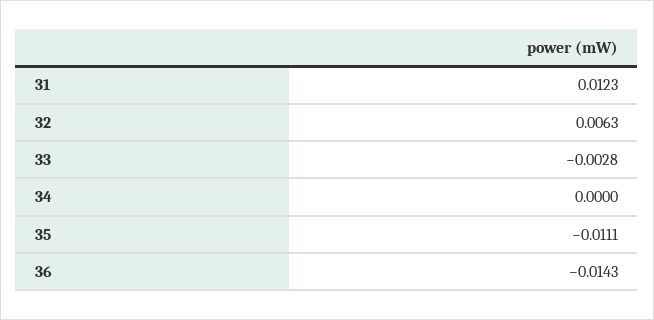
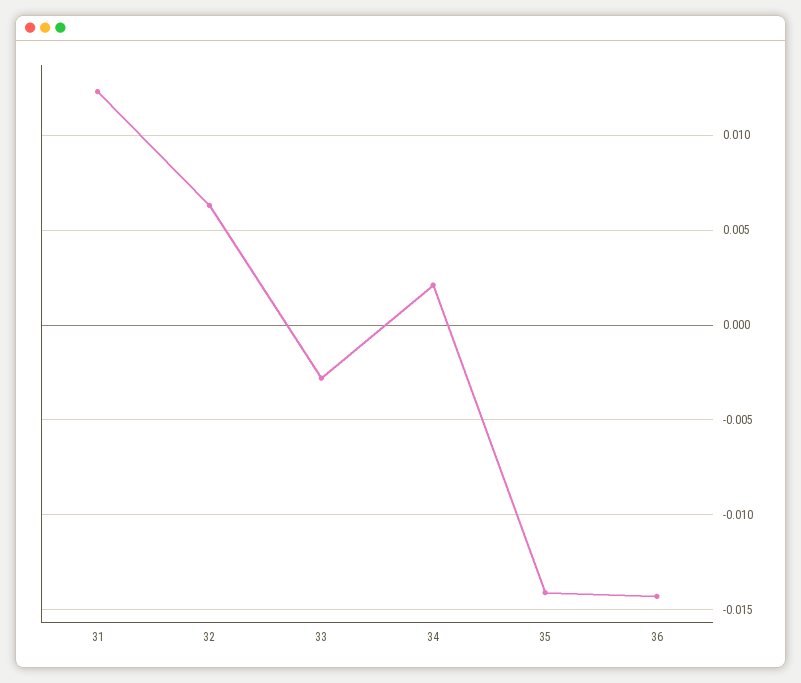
34: 0 -> 0.002
35: -0.0111 -> -0.014

